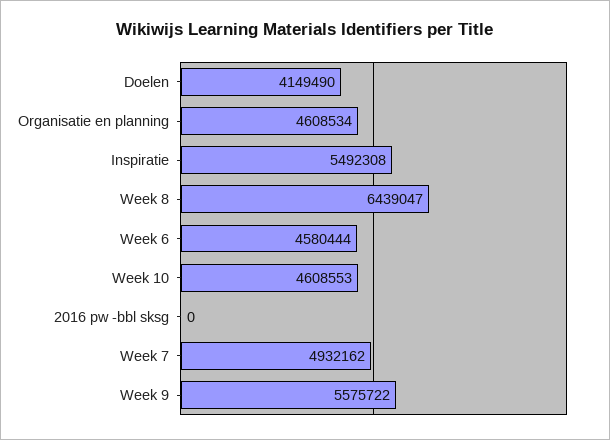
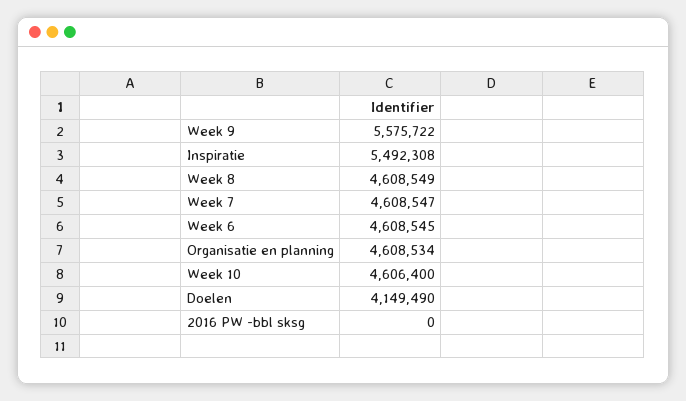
Week 8: 6439047 -> 4608549
Week 6: 4580444 -> 4608545
Week 10: 4608553 -> 4606400
Week 7: 4932162 -> 4608547

